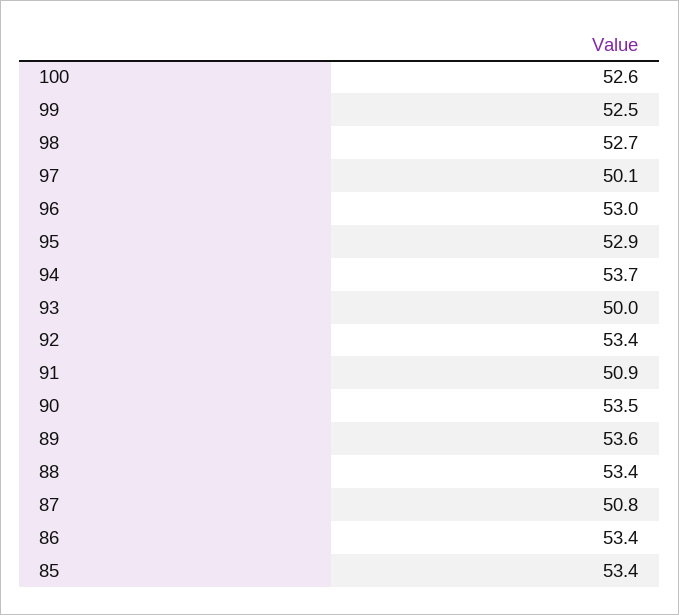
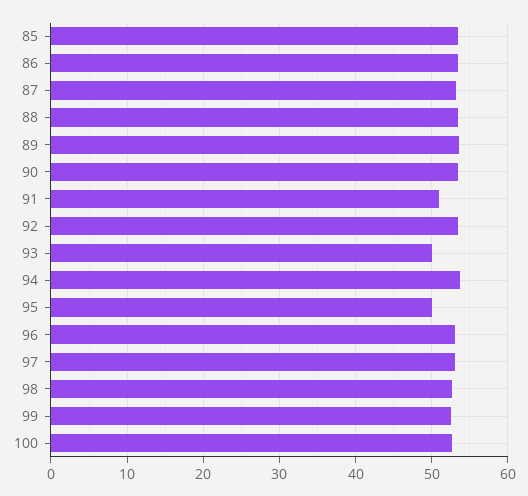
97: 50.1 -> 53
95: 52.9 -> 50
87: 50.8 -> 53

